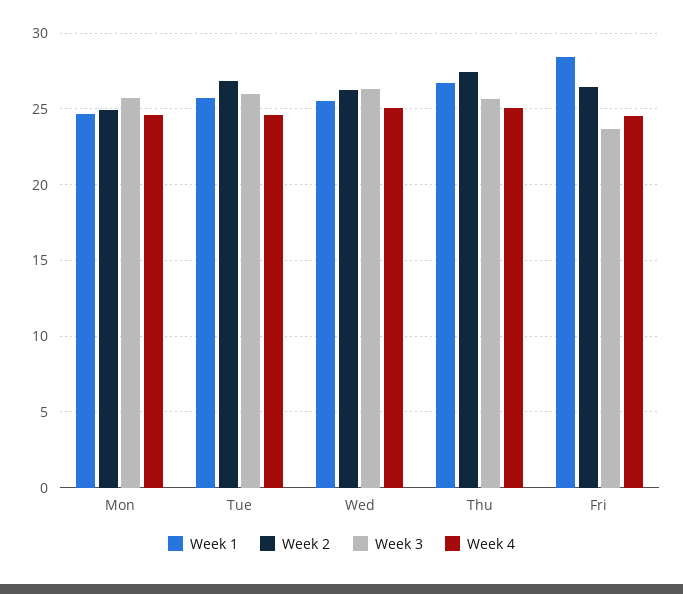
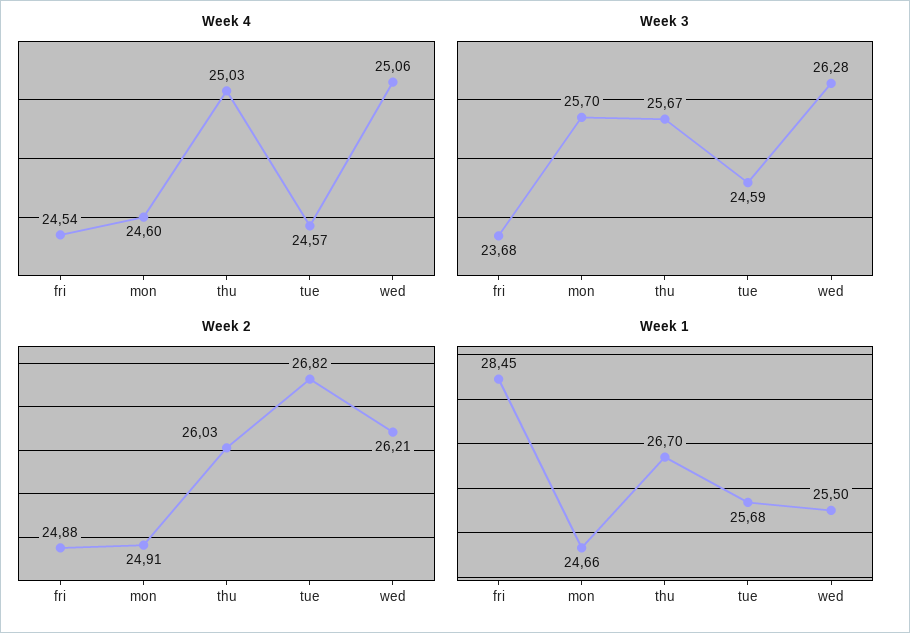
Week 3, Tue: 26 -> 24.59
Week 2, Thu: 27.5 -> 26.03
Week 2, Fri: 26.5 -> 24.88

